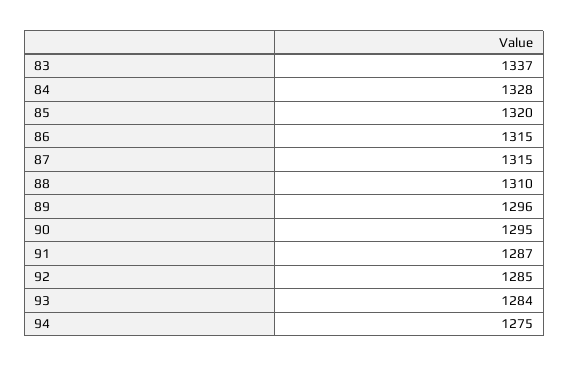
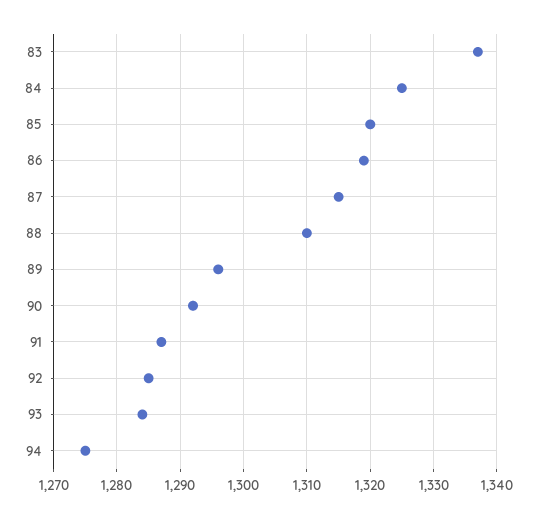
84: 1328 -> 1325
86: 1315 -> 1319
90: 1295 -> 1292

